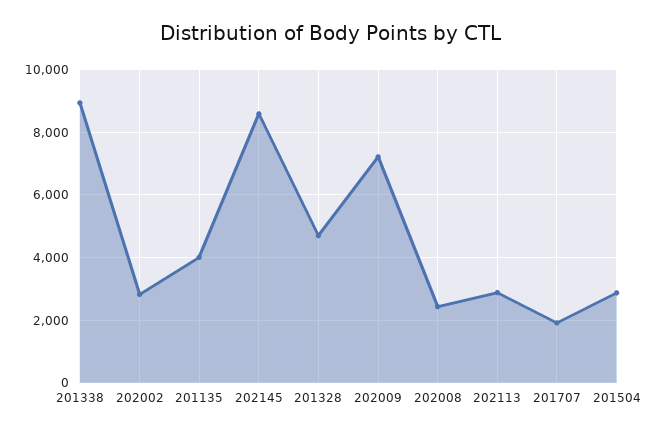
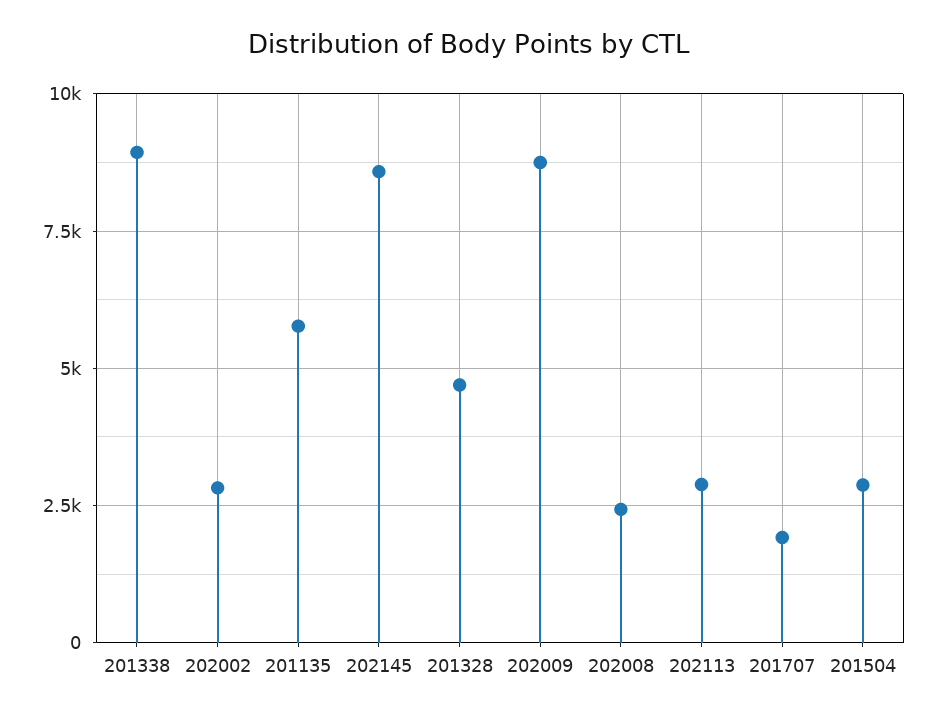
201135: 4000 -> 5750
202009: 7200 -> 8750

